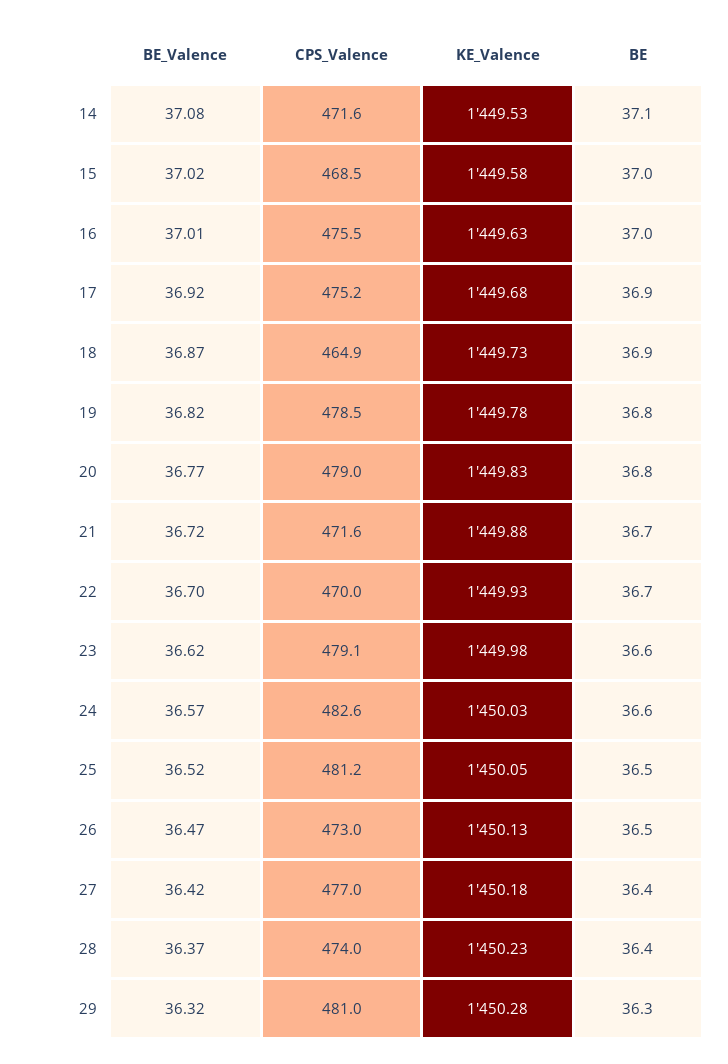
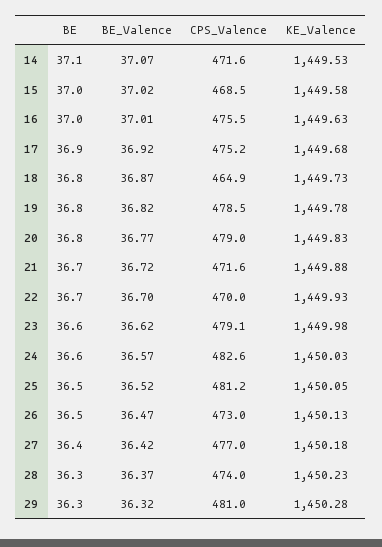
BE_Valence, 14: 37.08 -> 37.07
BE, 18: 36.9 -> 36.8
BE, 28: 36.4 -> 36.3

